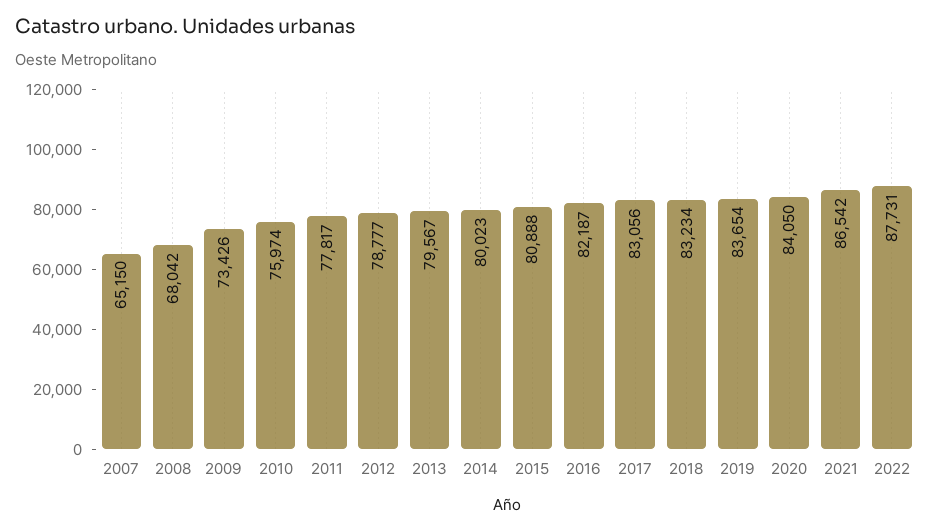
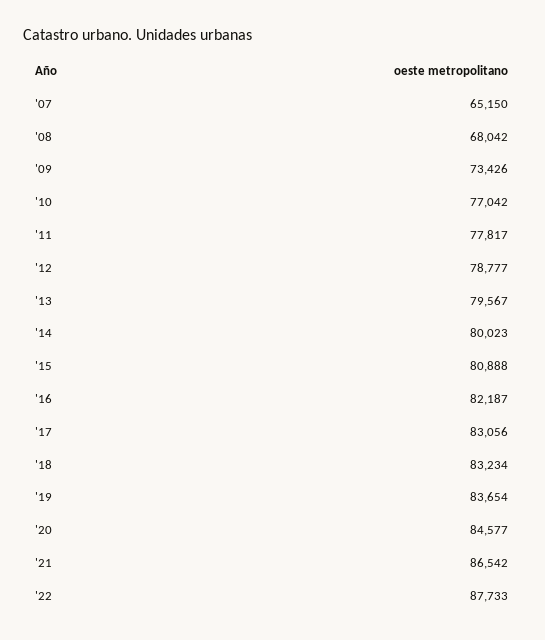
2010: 75974 -> 77042
2020: 84050 -> 84577
2022: 87731 -> 87733

